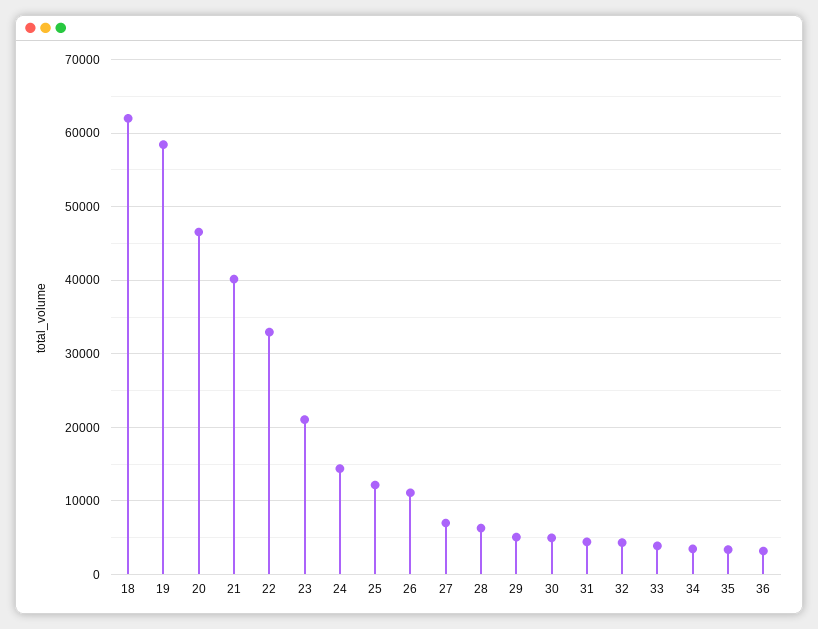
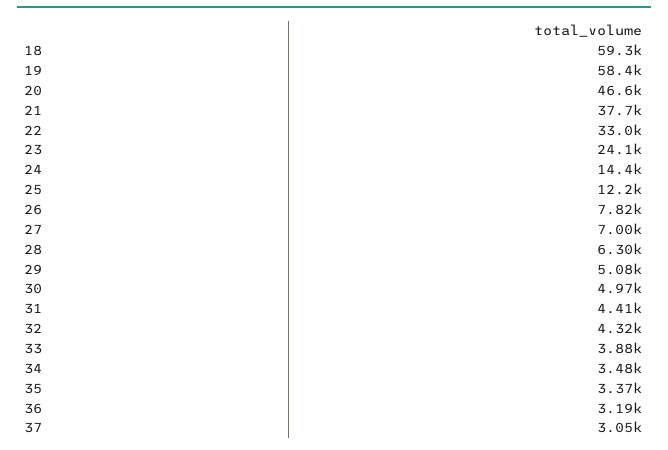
18: 62000 -> 59300
21: 40000 -> 37700
23: 21000 -> 24100
26: 11000 -> 7820
37: none -> 3050

